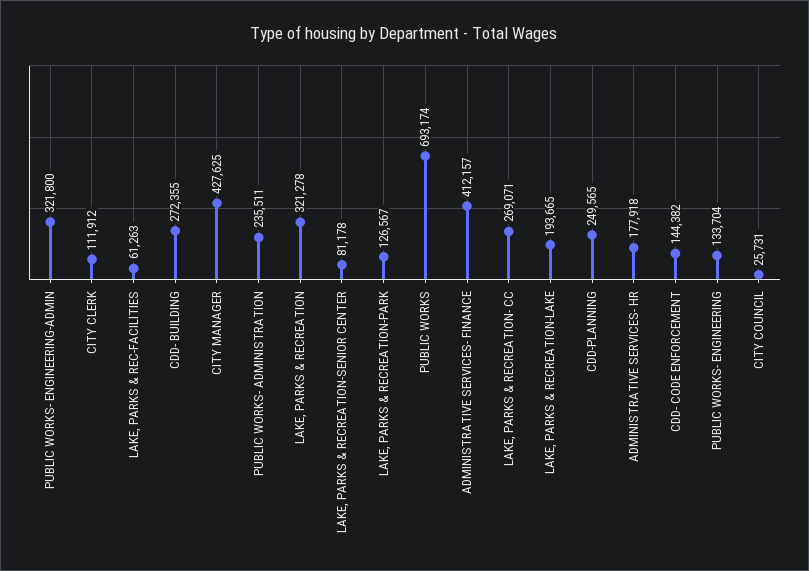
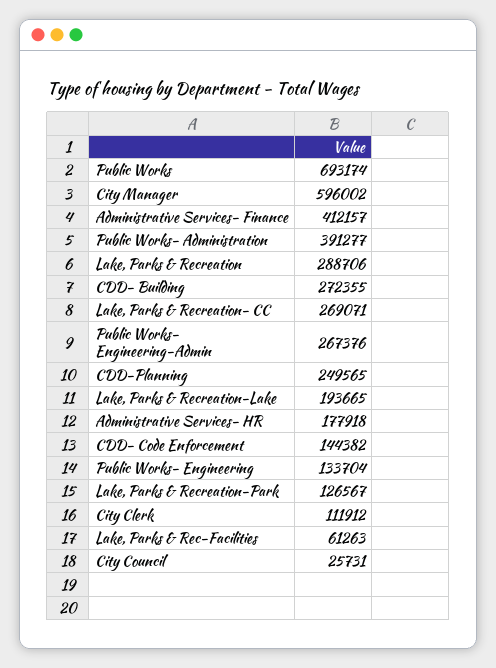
PUBLIC WORKS- ENGINEERING-ADMIN: 321800 -> 267376
CITY MANAGER: 427625 -> 596002
PUBLIC WORKS- ADMINISTRATION: 235511 -> 391277
LAKE, PARKS & RECREATION: 321278 -> 288706
LAKE, PARKS & RECREATION-SENIOR CENTER: 81178 -> none

